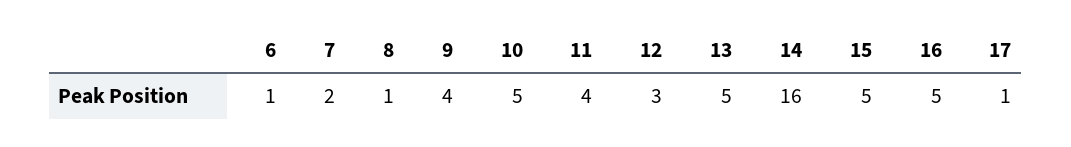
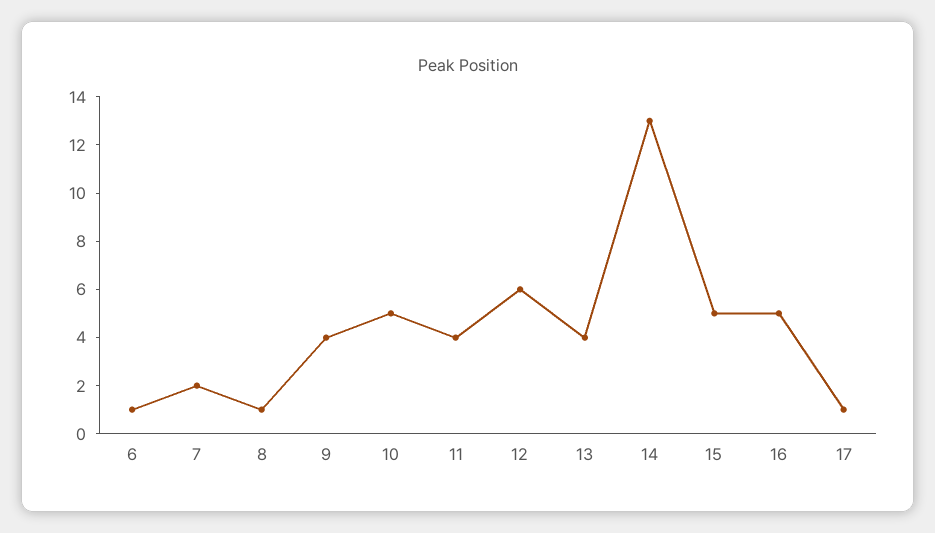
12: 3 -> 6
13: 5 -> 4
14: 16 -> 13

